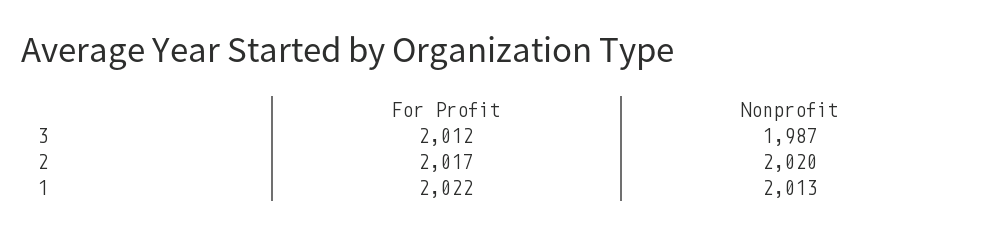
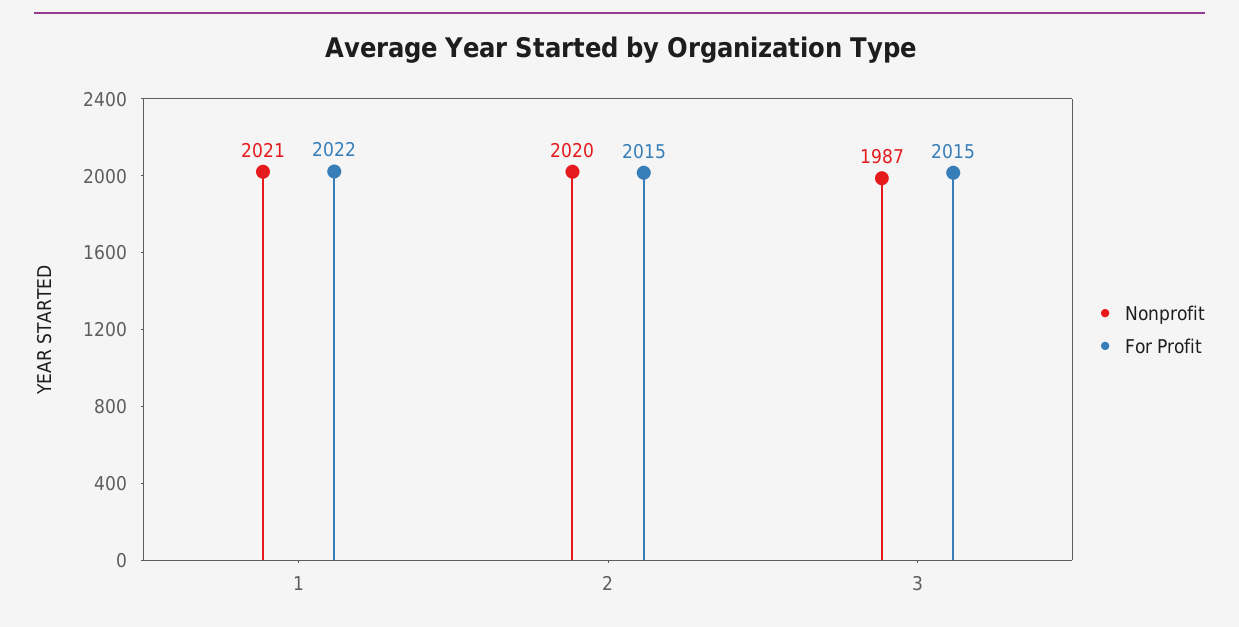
For Profit, 3: 2012 -> 2015
For Profit, 2: 2017 -> 2015
Nonprofit, 1: 2013 -> 2021

